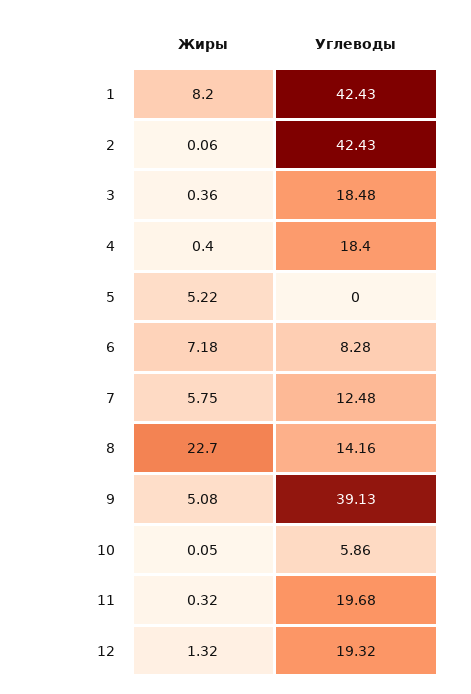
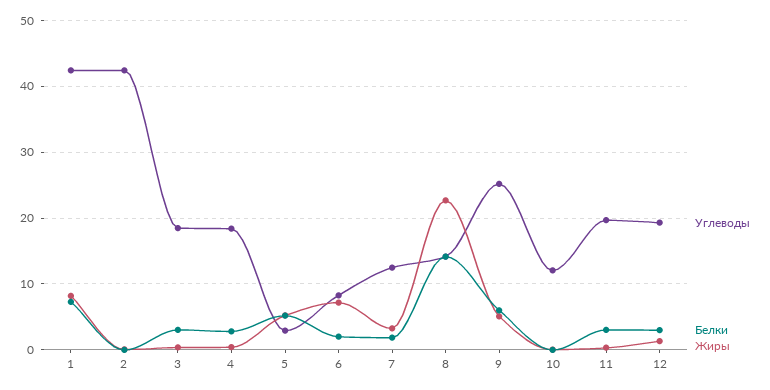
Углеводы, 5: 0 -> 3
Жиры, 7: 5.75 -> 3
Углеводы, 9: 39.13 -> 25
Углеводы, 10: 5.86 -> 12
Белки, 1: none -> 7
Белки, 2: none -> 0
Белки, 3: none -> 3
Белки, 4: none -> 3
Белки, 5: none -> 5
Белки, 6: none -> 2
Белки, 7: none -> 2
Белки, 8: none -> 14
Белки, 9: none -> 6
Белки, 10: none -> 0
Белки, 11: none -> 3
Белки, 12: none -> 3

